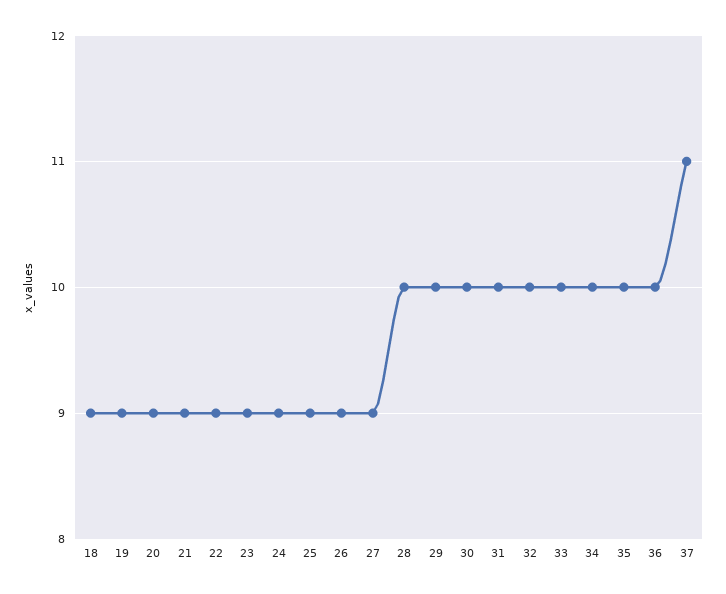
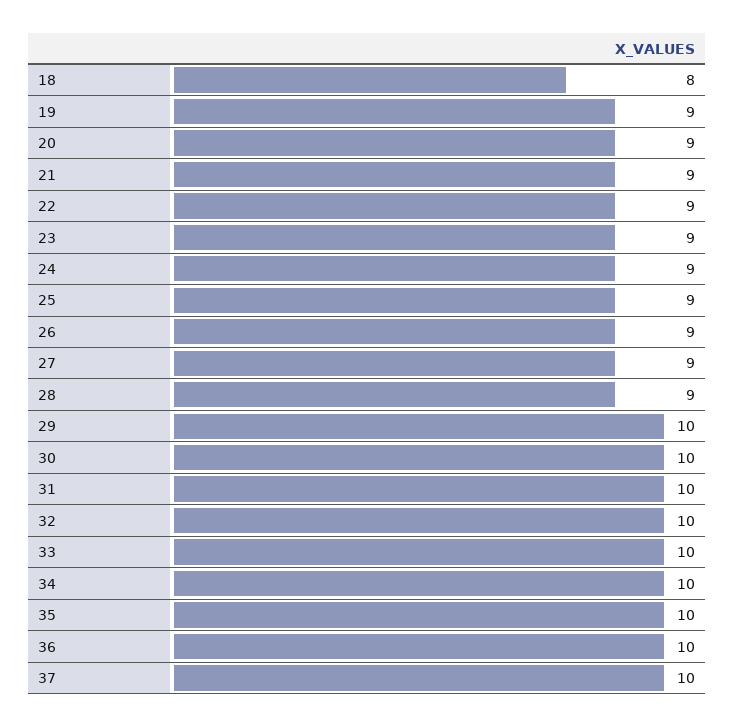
18: 9 -> 8
28: 10 -> 9
37: 11 -> 10

